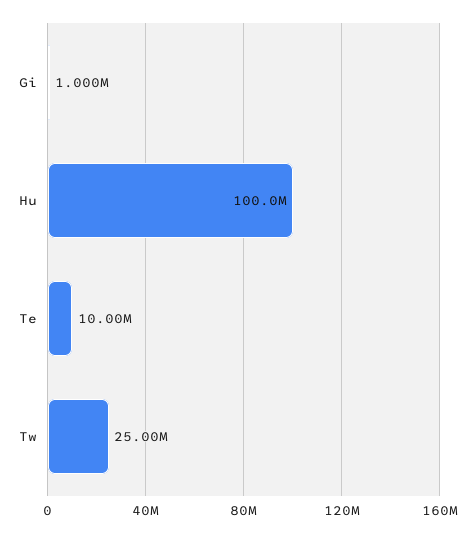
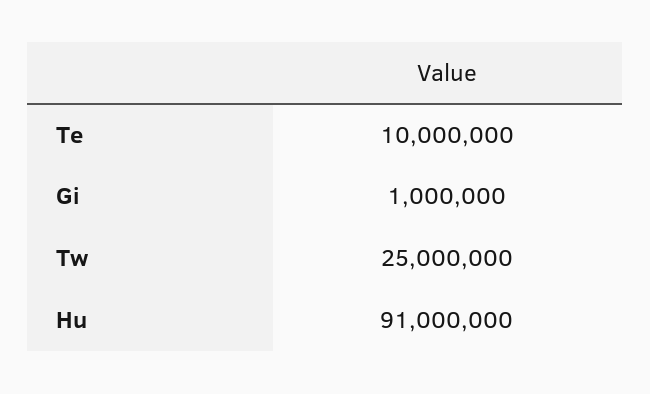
Hu: 100000000 -> 91000000

